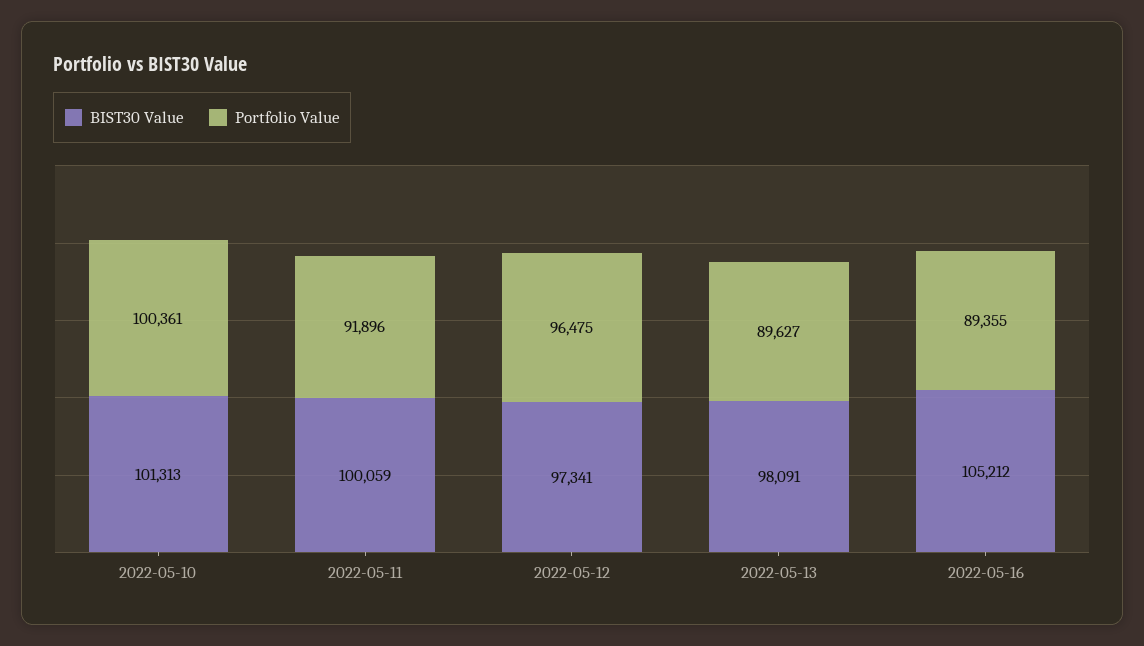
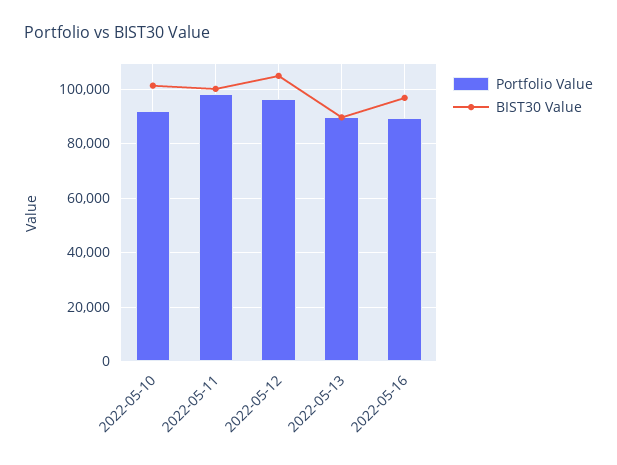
Portfolio Value, 2022-05-10: 100361 -> 92500
Portfolio Value, 2022-05-11: 91896 -> 97500
BIST30 Value, 2022-05-12: 97341 -> 105000
BIST30 Value, 2022-05-13: 98091 -> 90000
BIST30 Value, 2022-05-16: 105212 -> 97500

